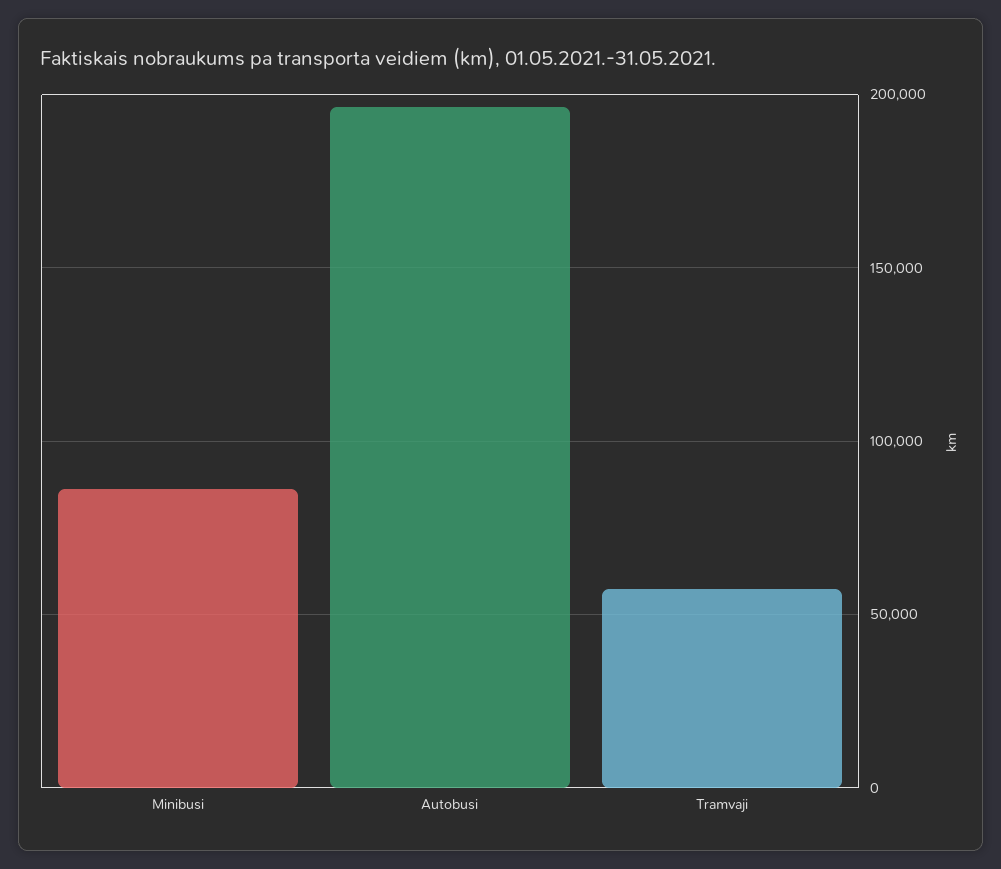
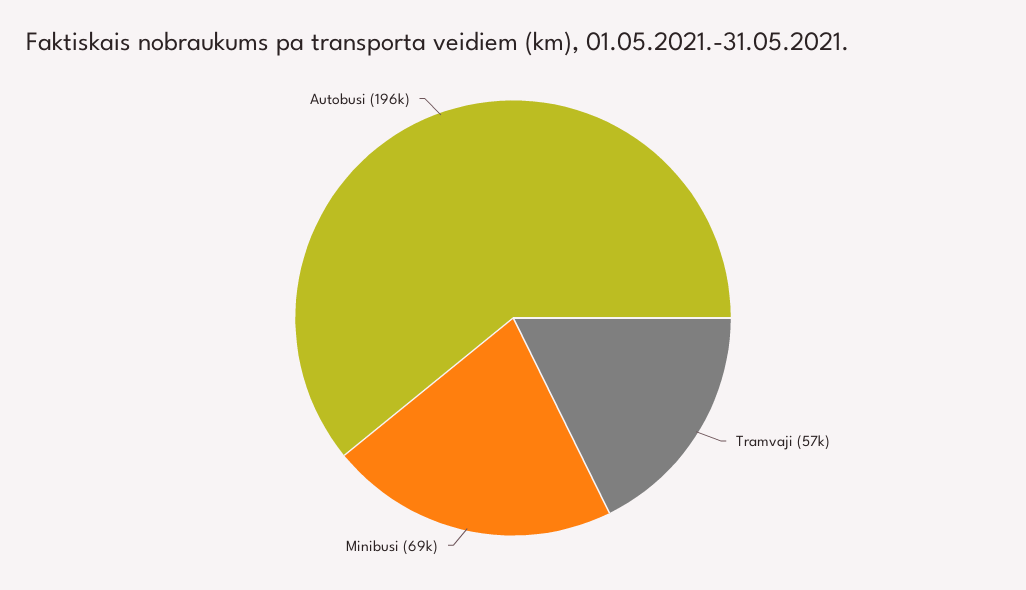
Minibusi: 85000 -> 69000

